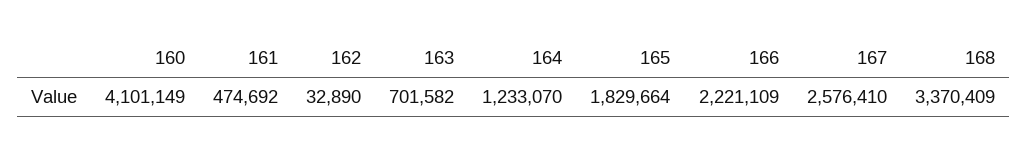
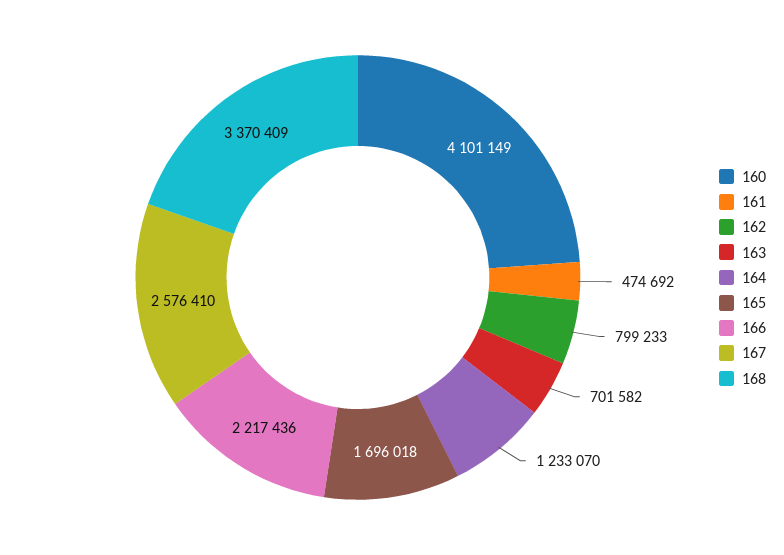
162: 32890 -> 799233
165: 1829664 -> 1696018
166: 2221109 -> 2217436

